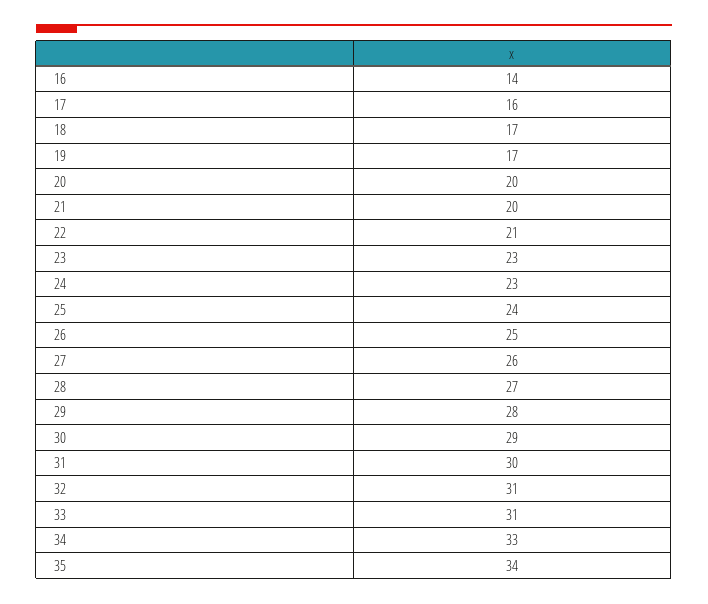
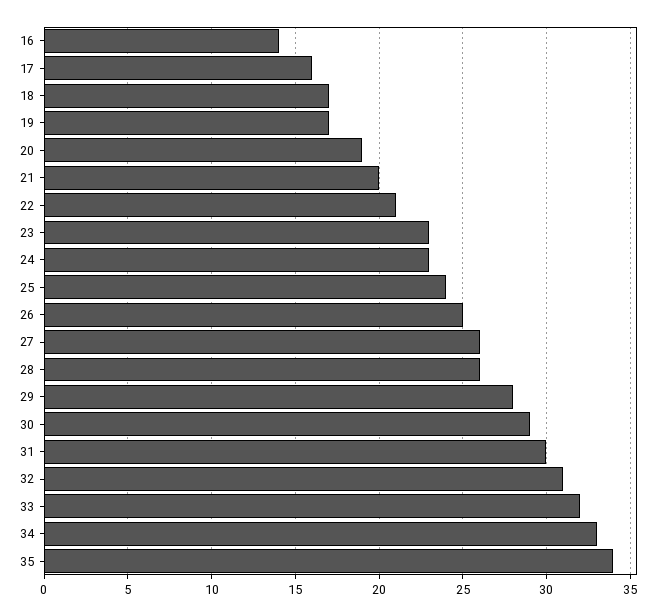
20: 20 -> 19
28: 27 -> 26
33: 31 -> 32

